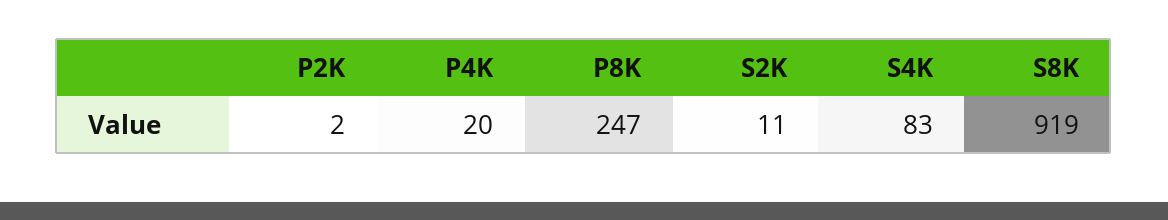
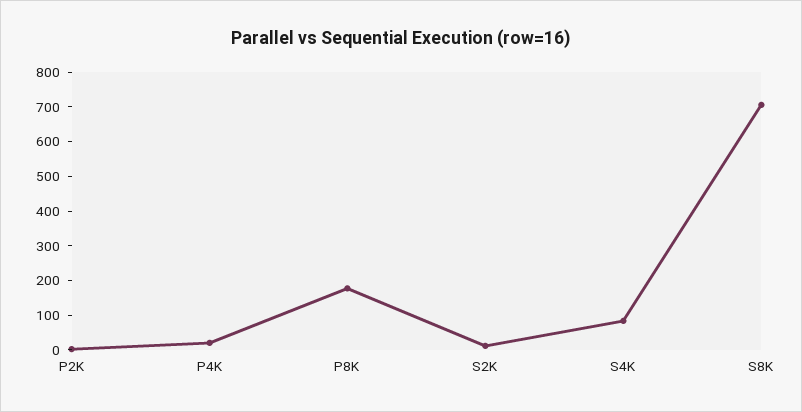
P8K: 247 -> 175
S8K: 919 -> 700

